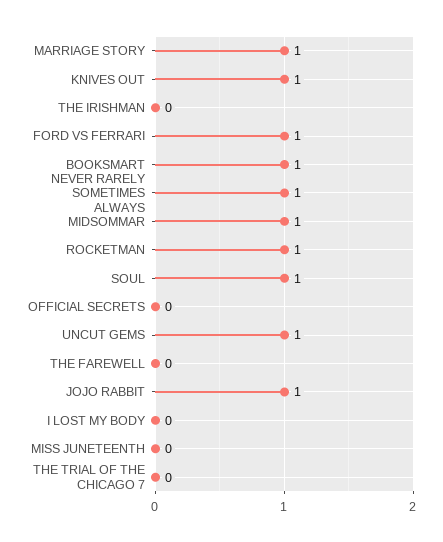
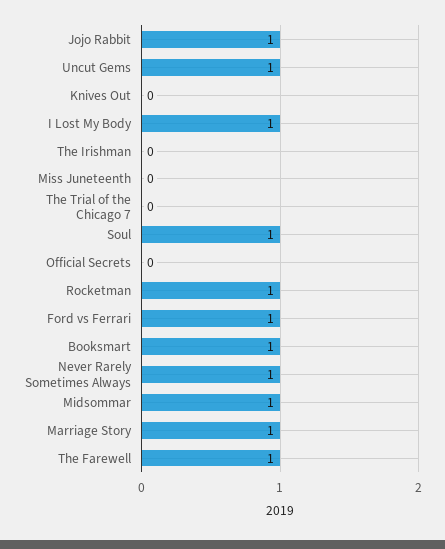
KNIVES OUT: 1 -> 0
THE FAREWELL: 0 -> 1
I LOST MY BODY: 0 -> 1

